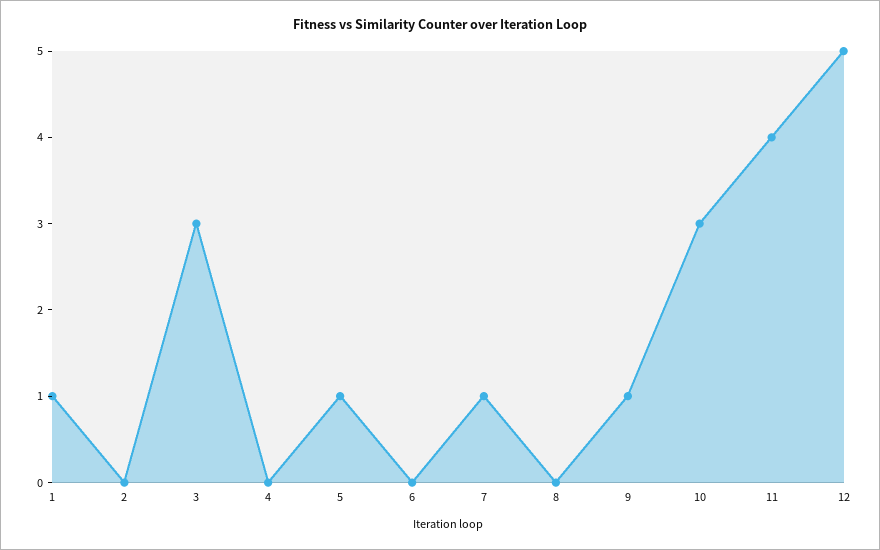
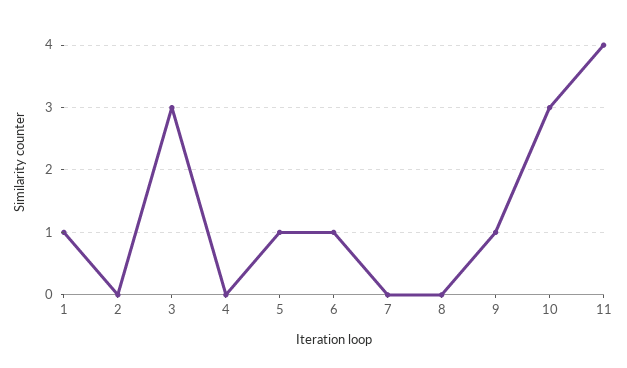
6: 0 -> 1
7: 1 -> 0
12: 5 -> none

